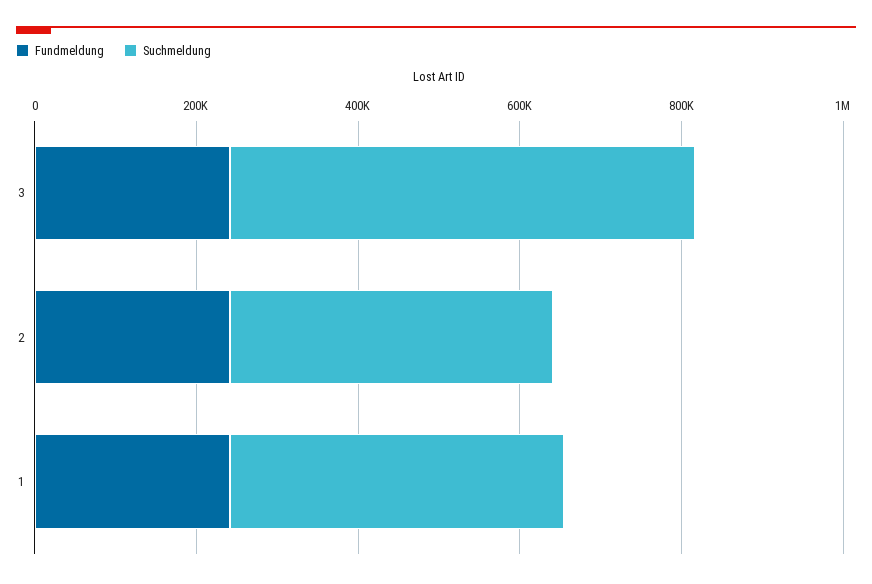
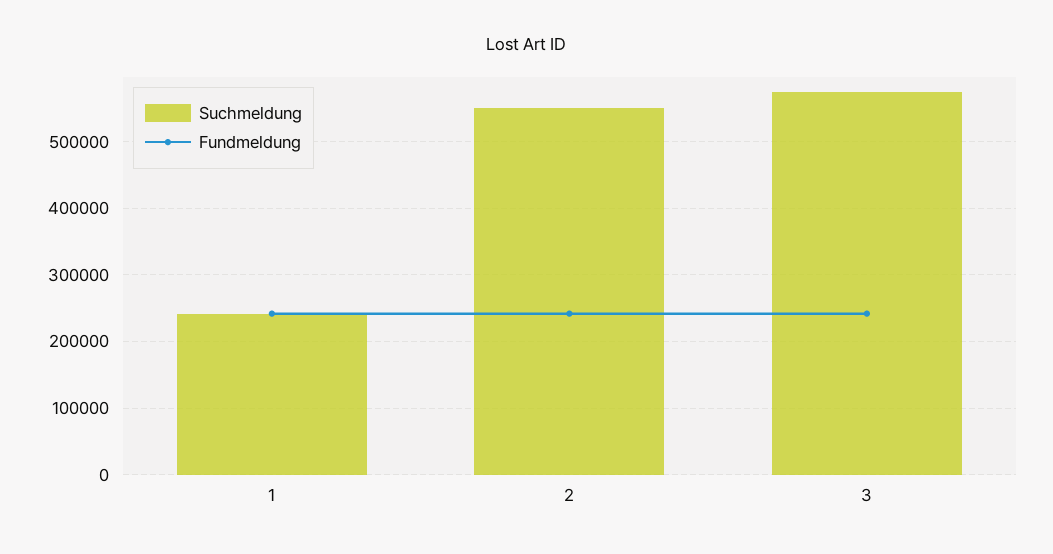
Suchmeldung, 2: 400000 -> 550000
Suchmeldung, 1: 400000 -> 240000

